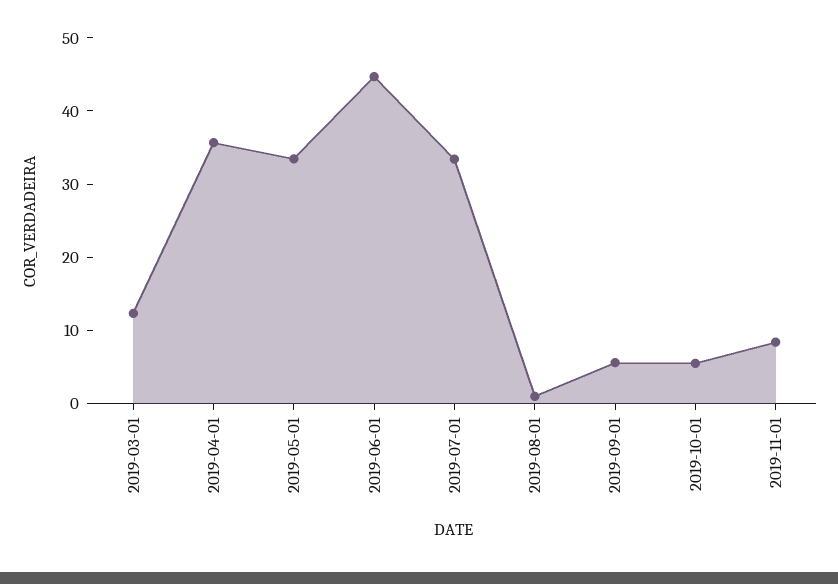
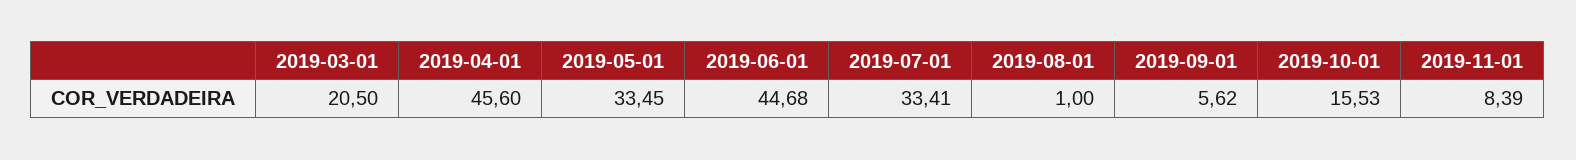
2019-03-01: 12 -> 20.5
2019-04-01: 36 -> 45.6
2019-10-01: 6 -> 15.53

